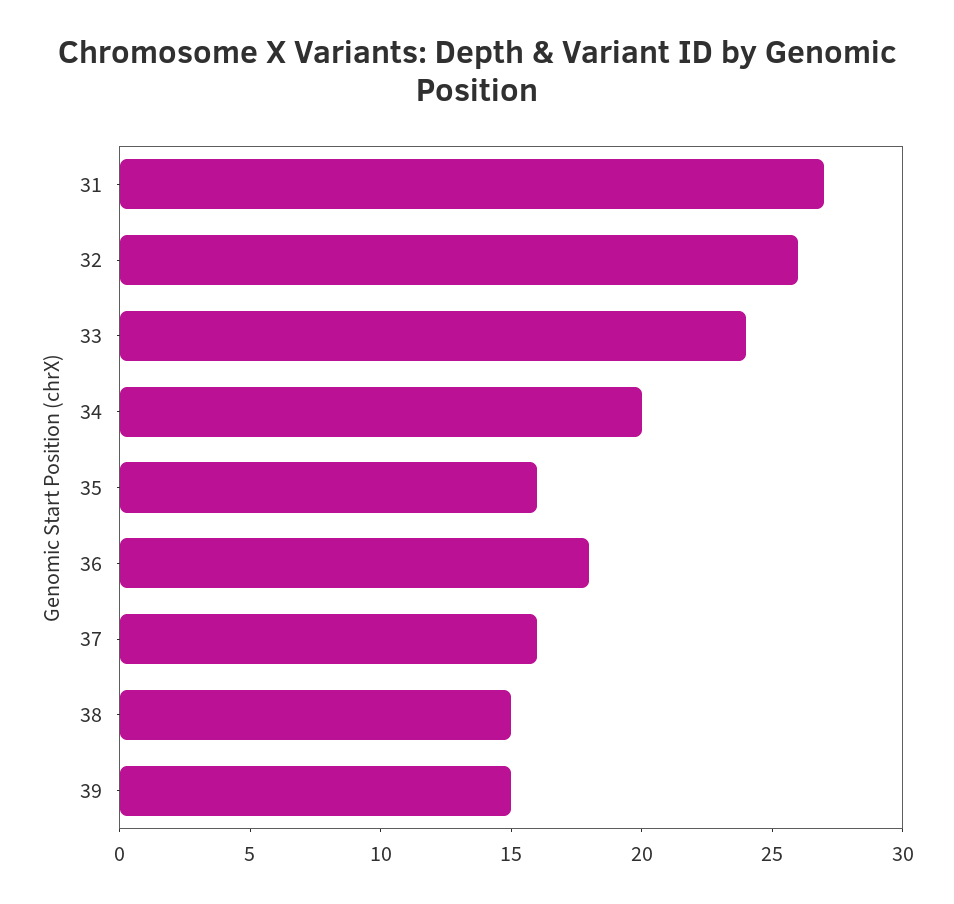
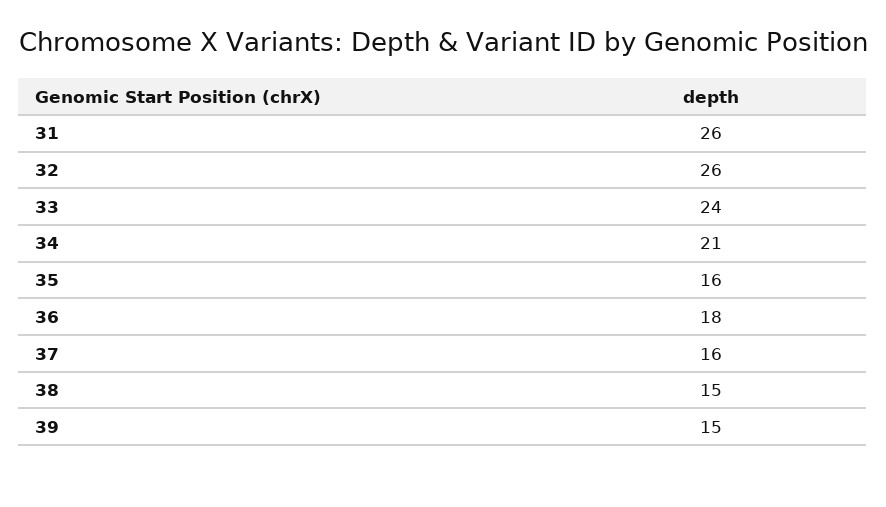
31: 27 -> 26
34: 20 -> 21

